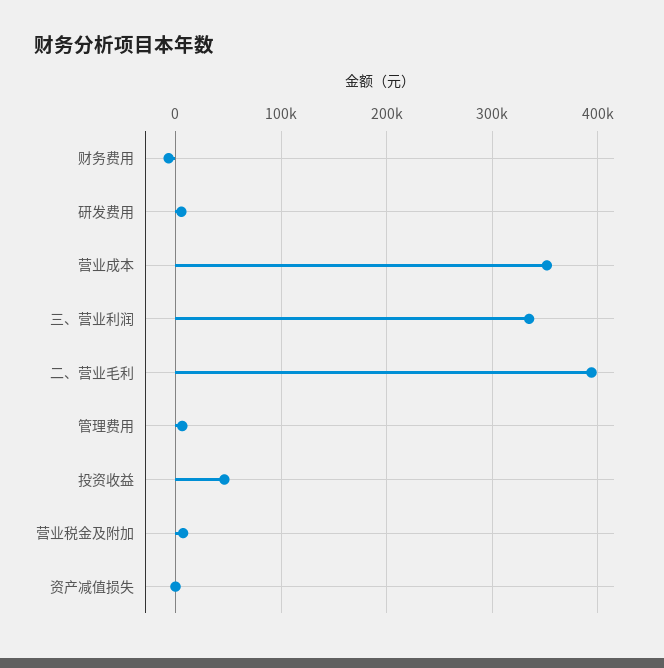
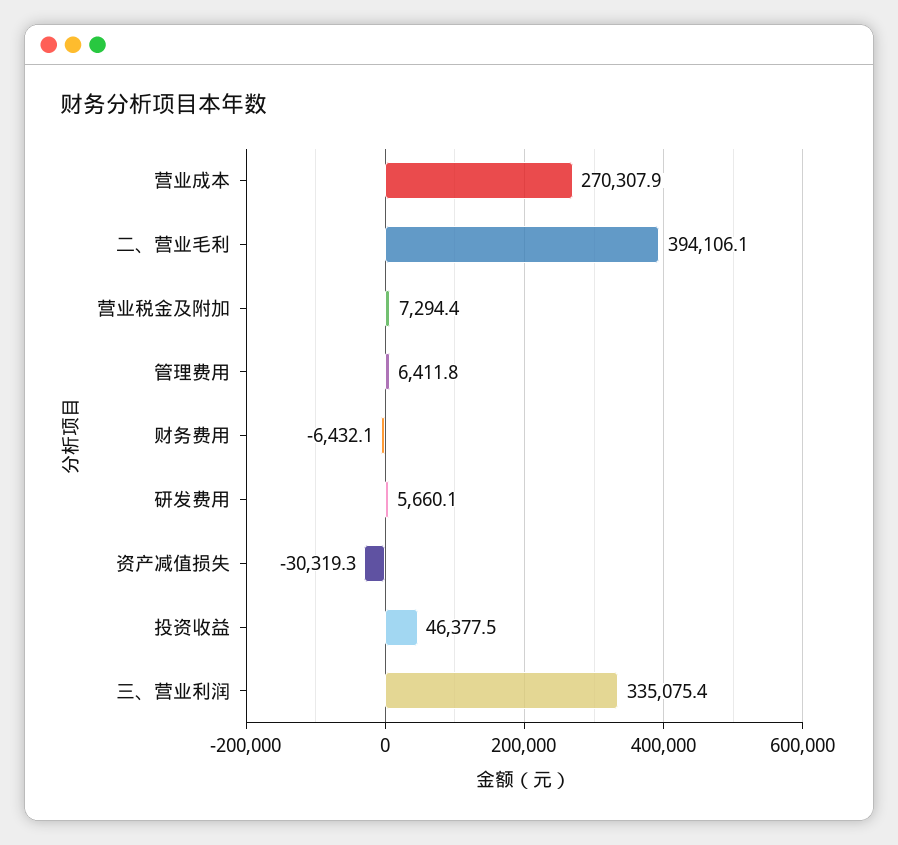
营业成本: 350000 -> 270307.9
资产减值损失: 0 -> -30319.3

